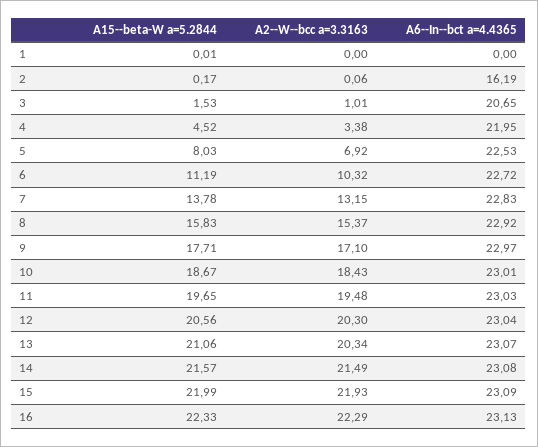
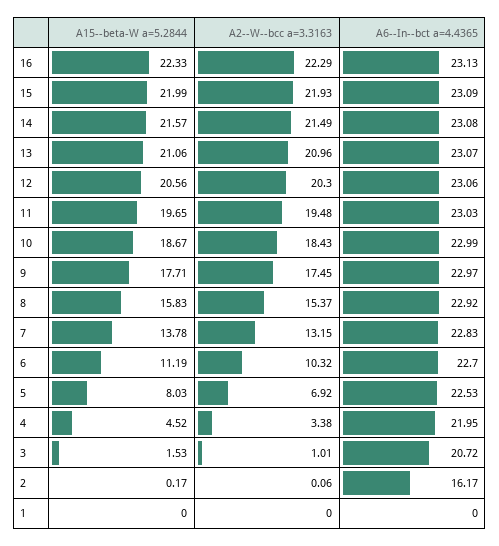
A15--beta-W a=5.2844, 1: 0.01 -> 0
A6--In--bct a=4.4365, 2: 16.19 -> 16.17
A6--In--bct a=4.4365, 3: 20.65 -> 20.72
A6--In--bct a=4.4365, 6: 22.72 -> 22.7
A2--W--bcc a=3.3163, 9: 17.1 -> 17.45
A6--In--bct a=4.4365, 10: 23.01 -> 22.99
A6--In--bct a=4.4365, 12: 23.04 -> 23.06
A2--W--bcc a=3.3163, 13: 20.34 -> 20.96

